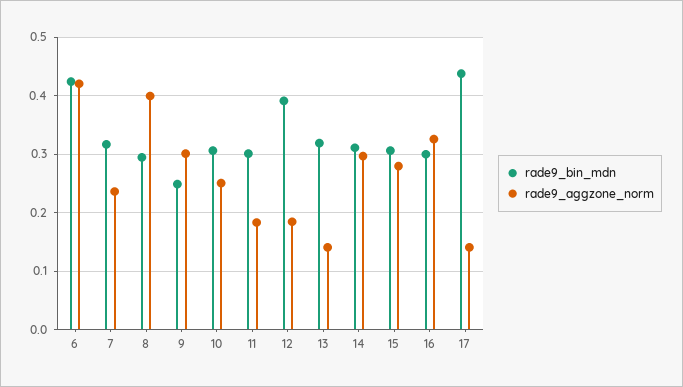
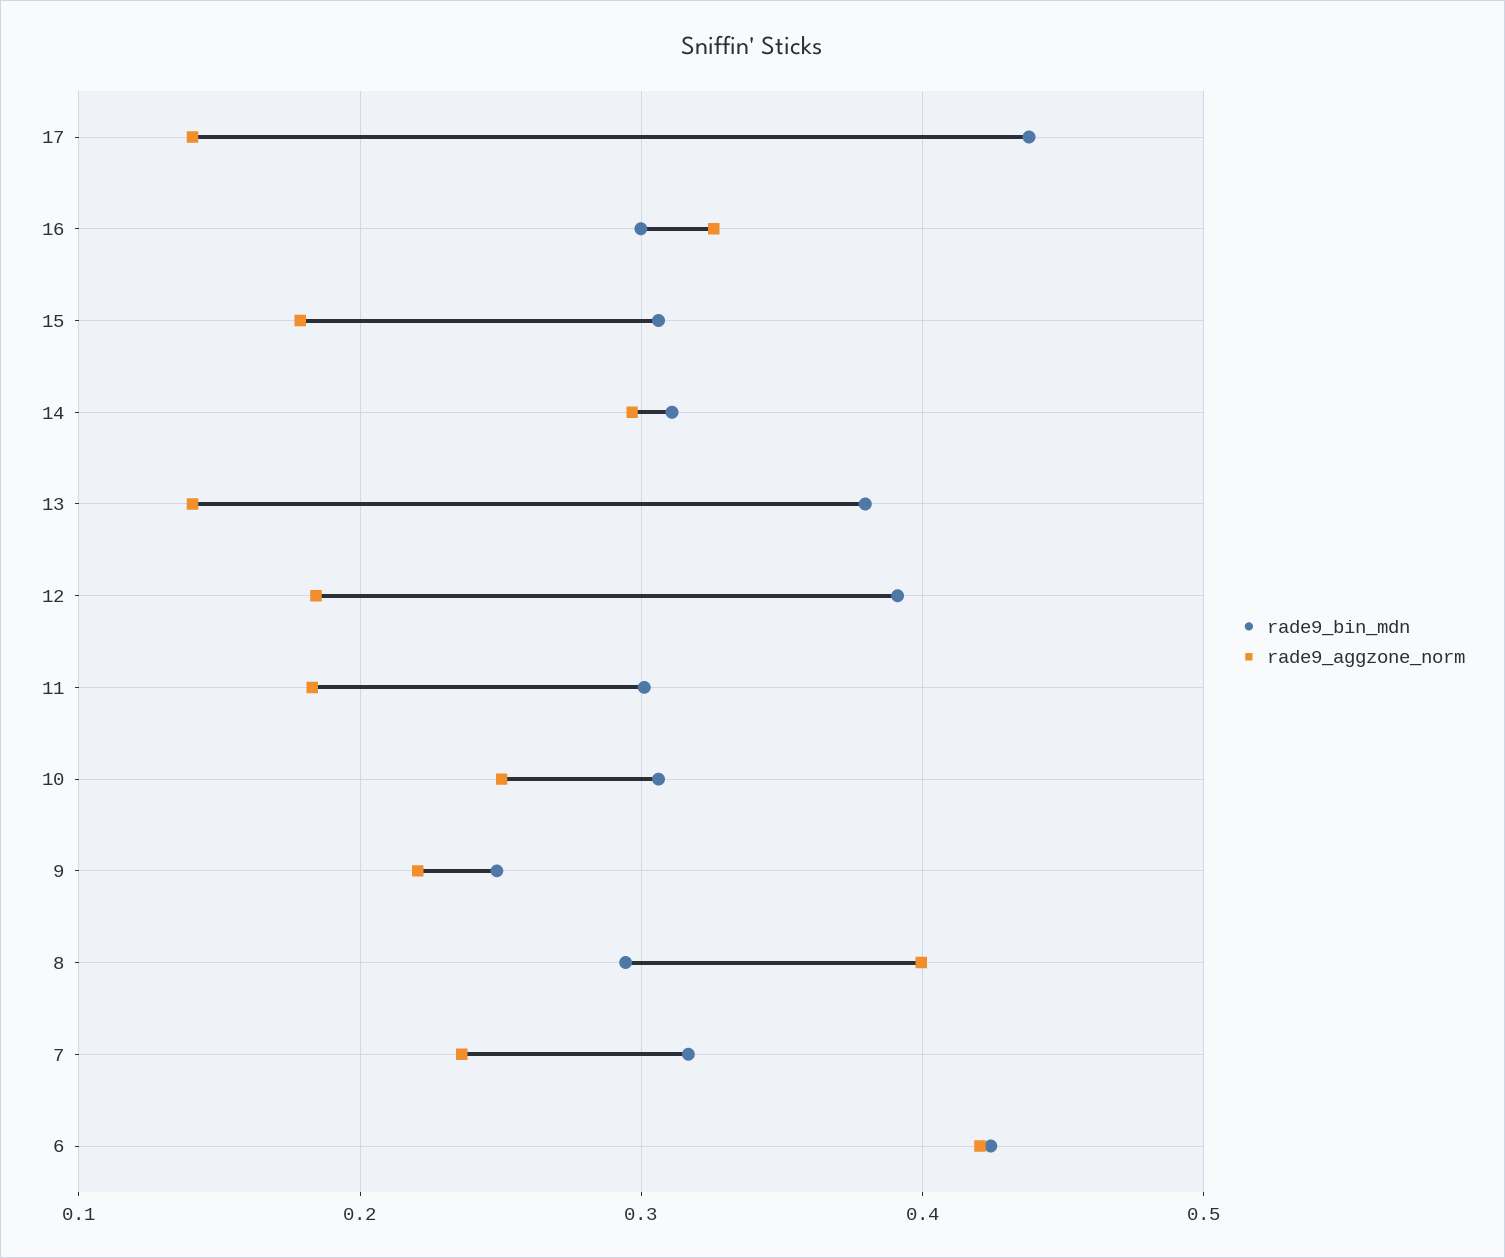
rade9_aggzone_norm, 9: 0.3 -> 0.22
rade9_bin_mdn, 13: 0.32 -> 0.38
rade9_aggzone_norm, 15: 0.28 -> 0.18

